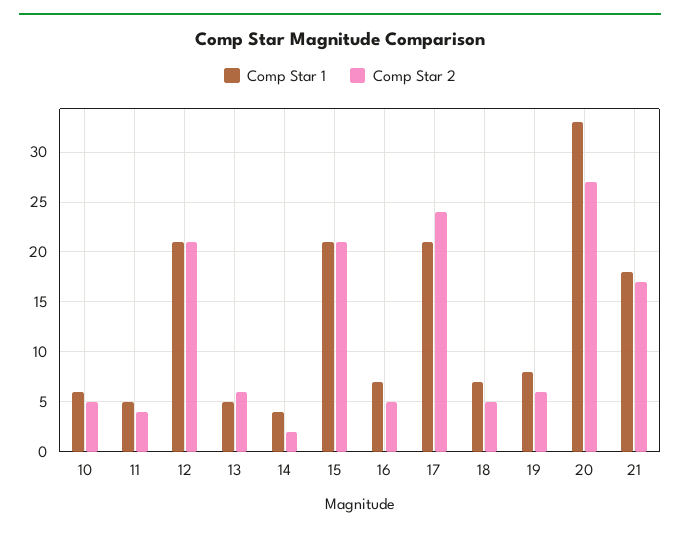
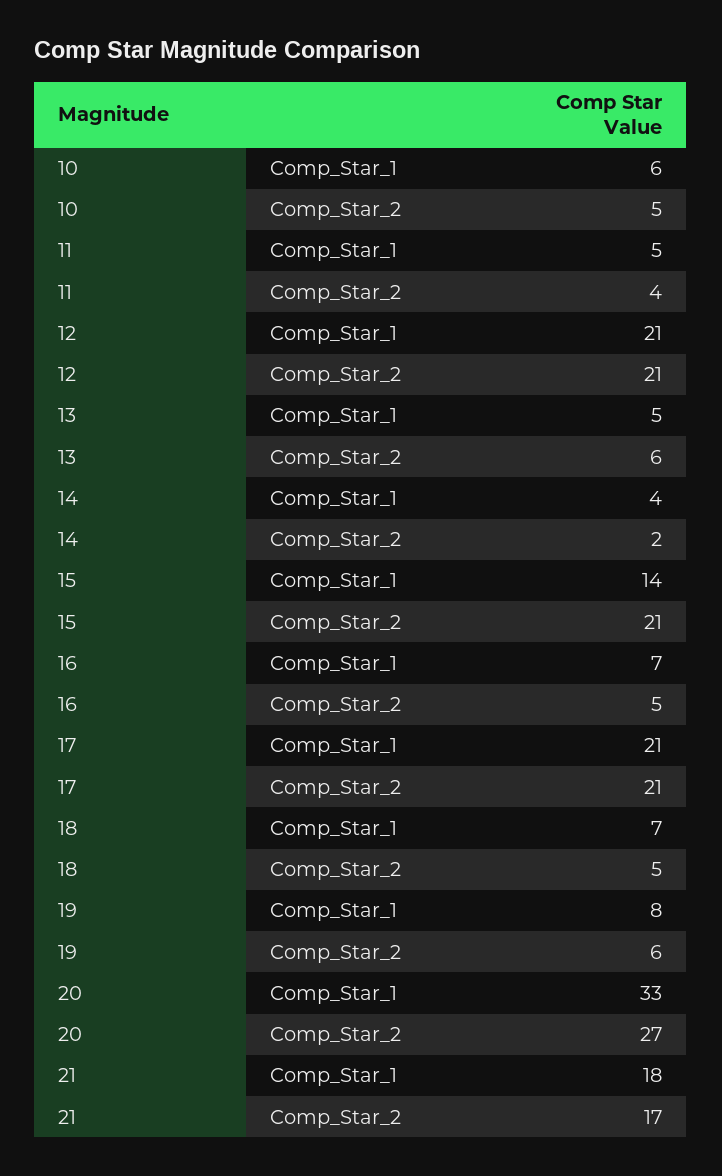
Comp Star 1, 15: 21 -> 14
Comp Star 2, 17: 24 -> 21

